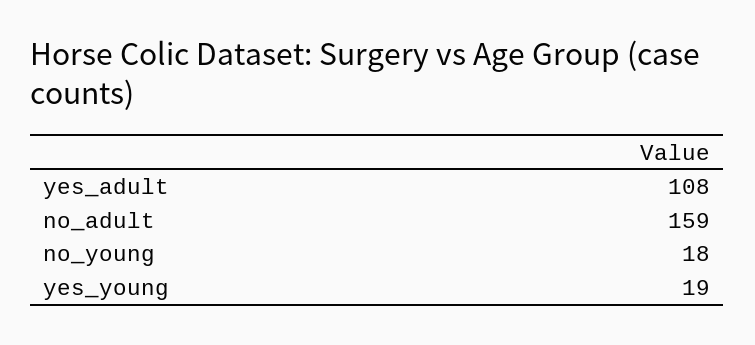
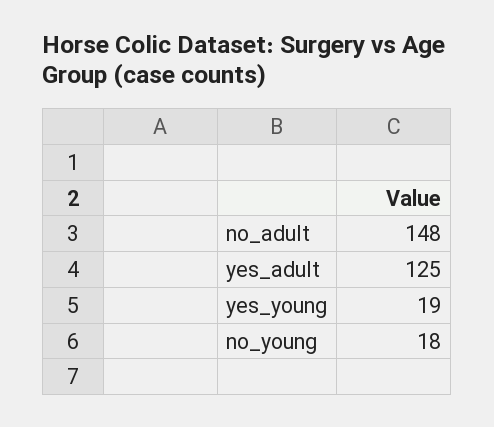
yes_adult: 108 -> 125
no_adult: 159 -> 148

